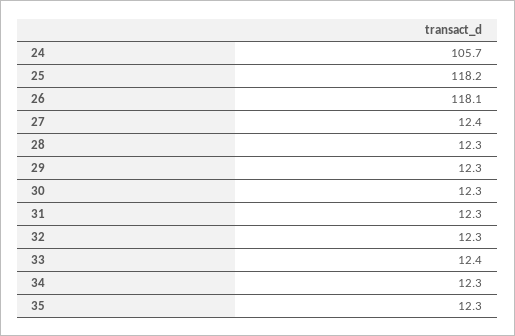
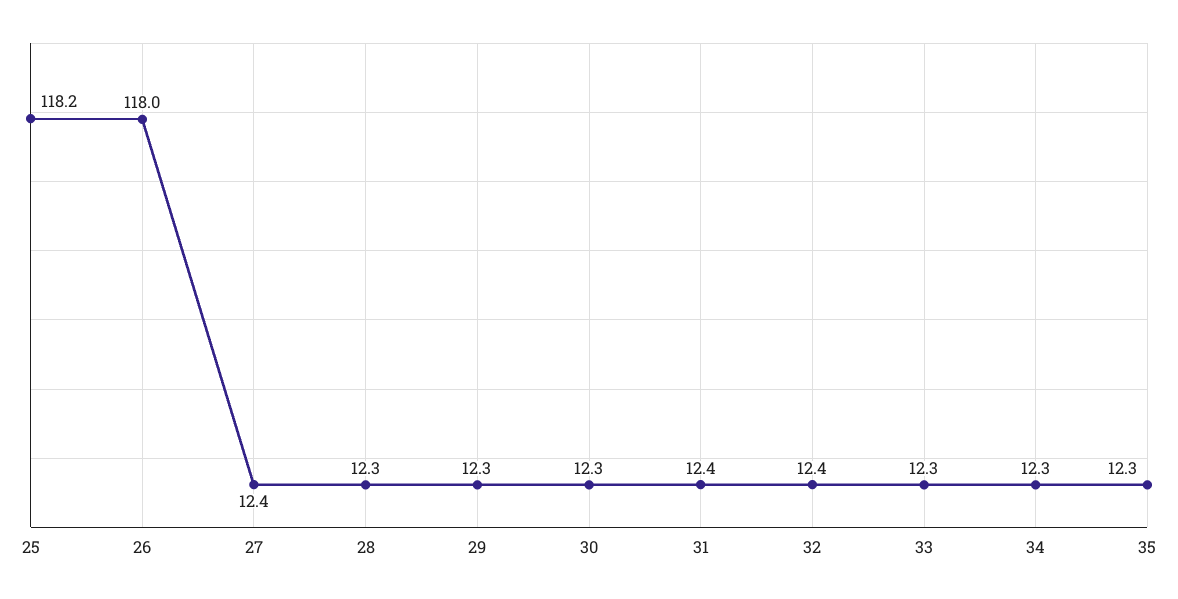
24: 105.7 -> none
26: 118.1 -> 118
31: 12.3 -> 12.4
32: 12.3 -> 12.4
33: 12.4 -> 12.3

